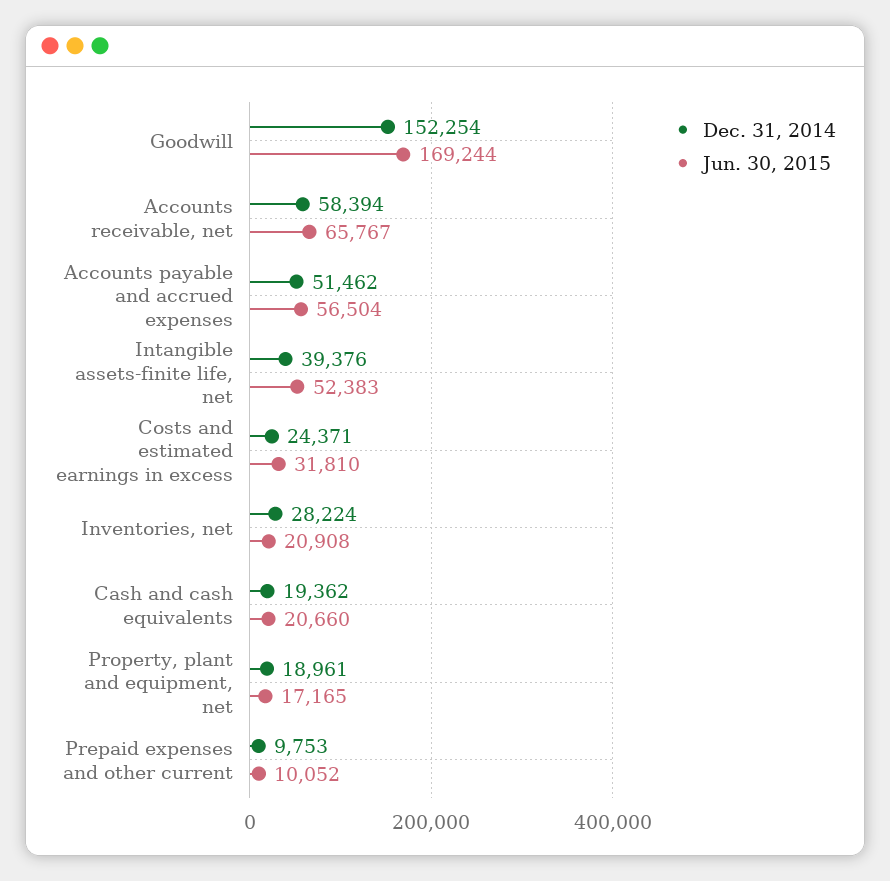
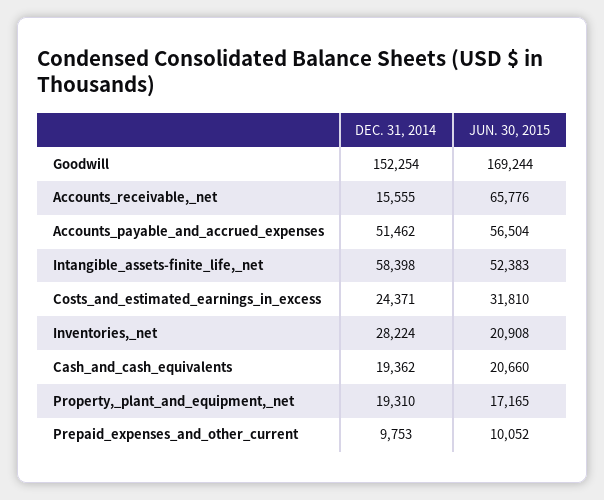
Dec. 31, 2014, Accounts receivable, net: 58394 -> 15555
Jun. 30, 2015, Accounts receivable, net: 65767 -> 65776
Dec. 31, 2014, Intangible assets-finite life, net: 39376 -> 58398
Dec. 31, 2014, Property, plant and equipment, net: 18961 -> 19310

